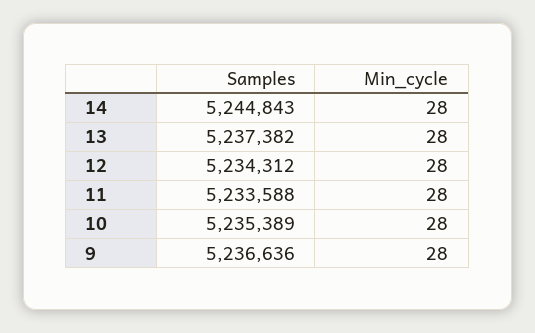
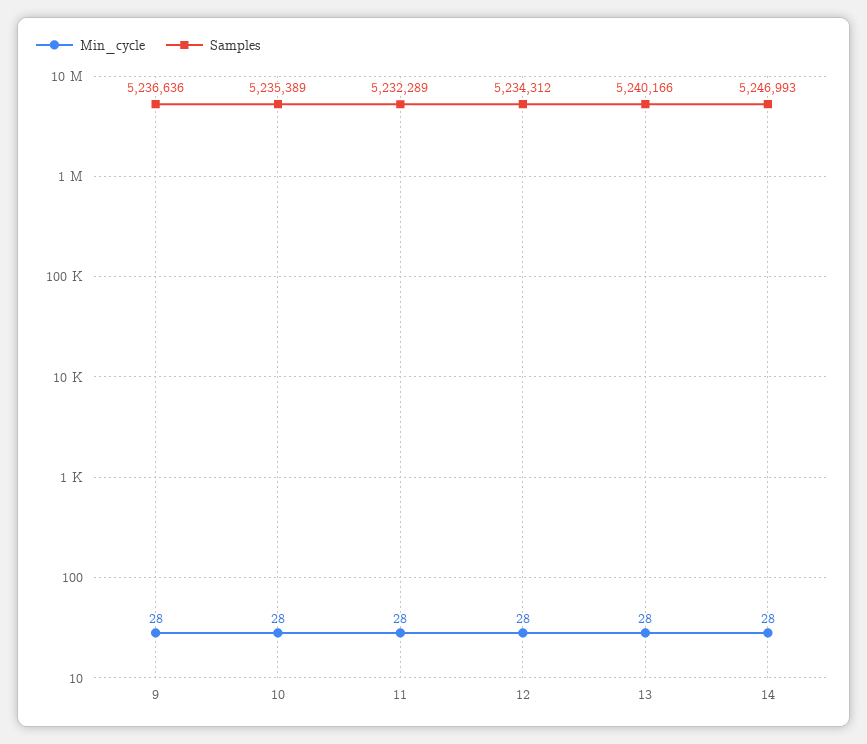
Samples, 14: 5244843 -> 5246993
Samples, 13: 5237382 -> 5240166
Samples, 11: 5233588 -> 5232289

